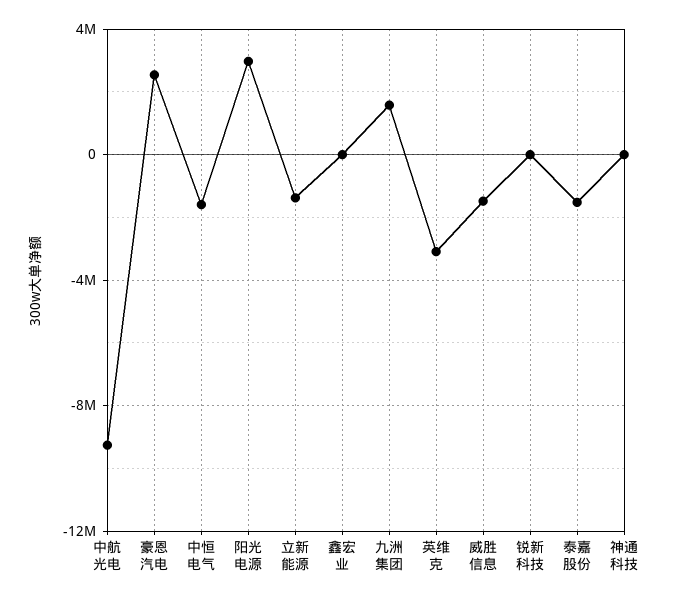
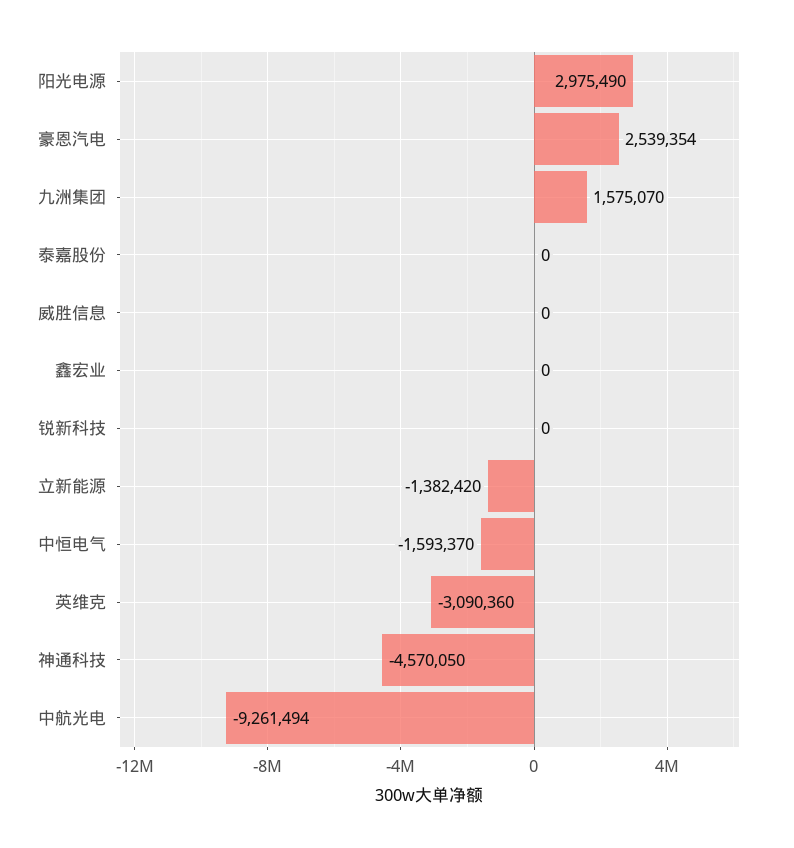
威胜信息: -1500000 -> 0
泰嘉股份: -1500000 -> 0
神通科技: 0 -> -4570050

